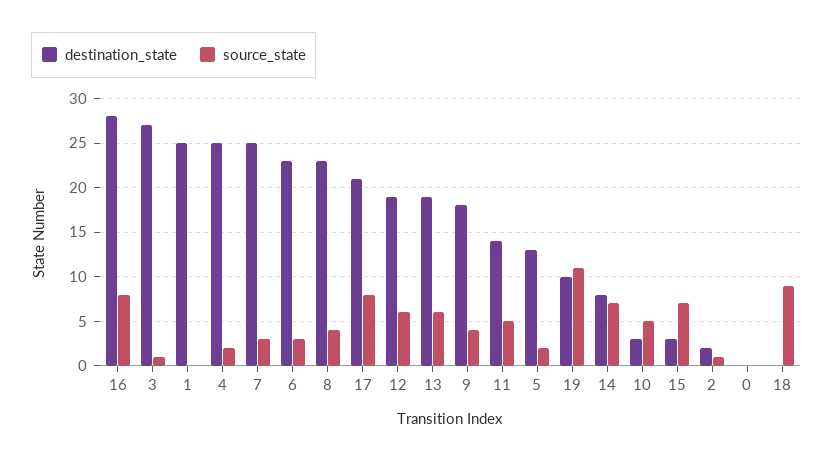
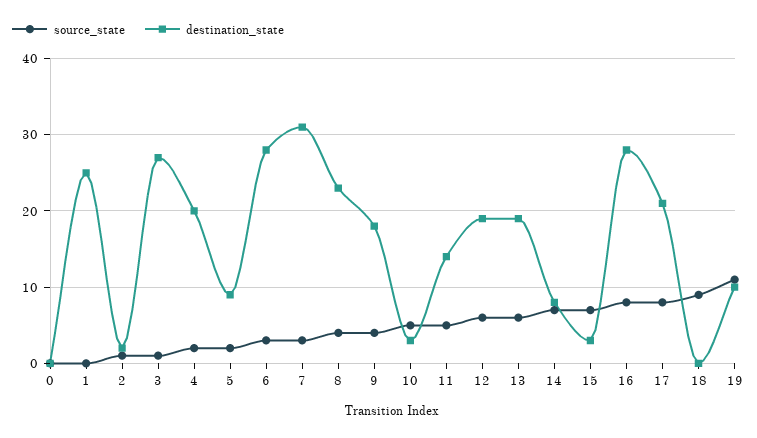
destination_state, 4: 25 -> 20
destination_state, 7: 25 -> 31
destination_state, 6: 23 -> 28
destination_state, 5: 13 -> 9

